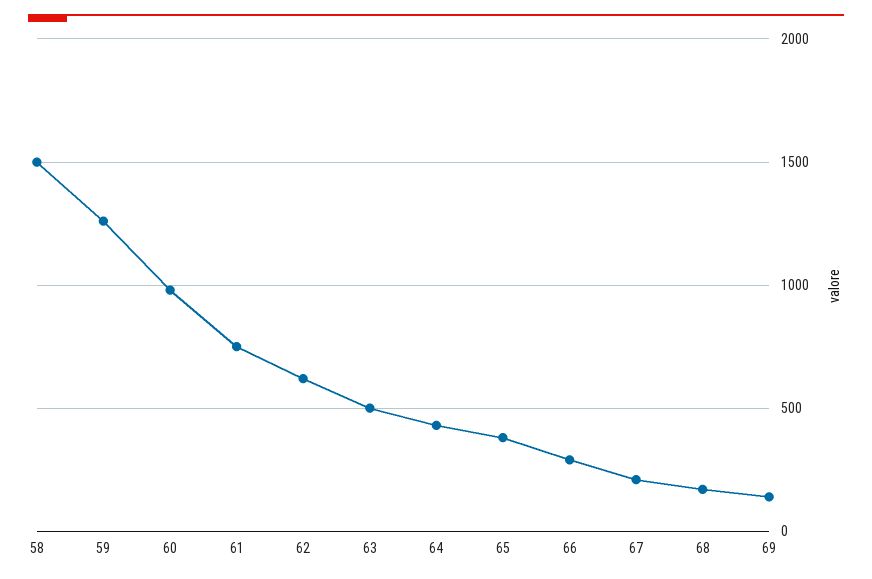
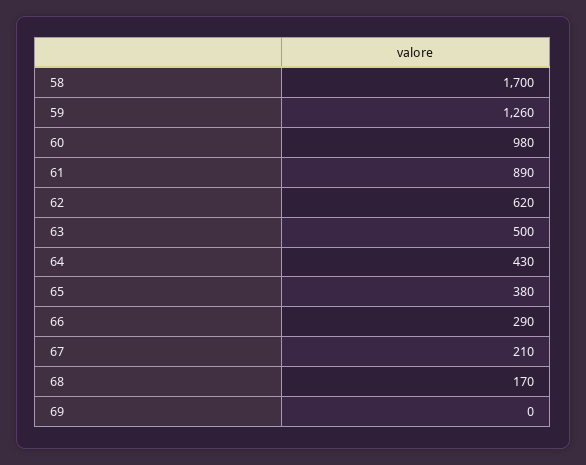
58: 1500 -> 1700
61: 750 -> 890
69: 150 -> 0

